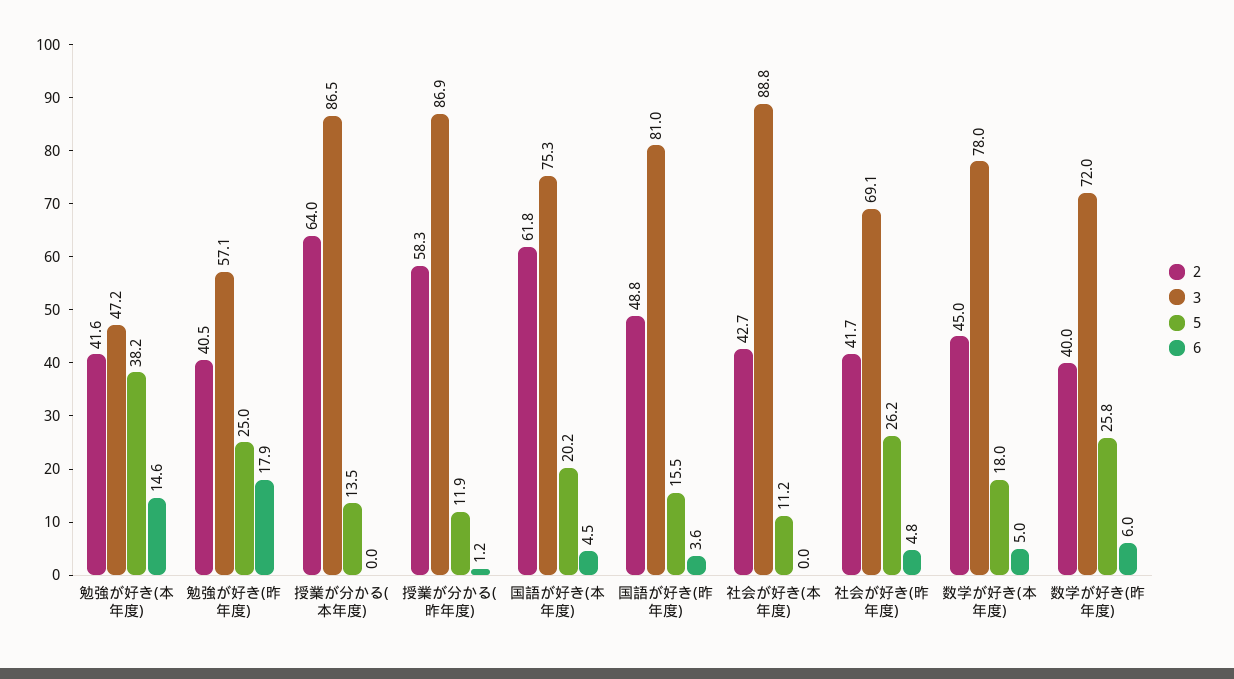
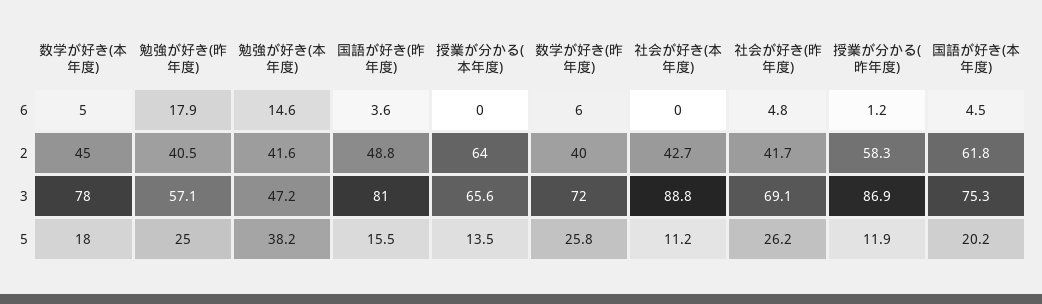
3, 授業が分かる(本年度): 86.5 -> 65.6

